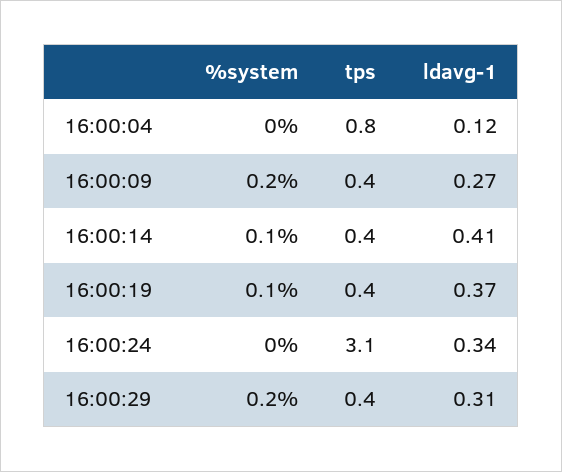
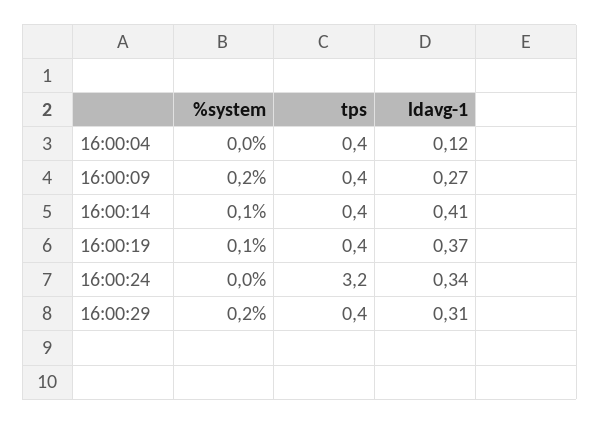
tps, 16:00:04: 0.8 -> 0.4
tps, 16:00:24: 3.1 -> 3.2

